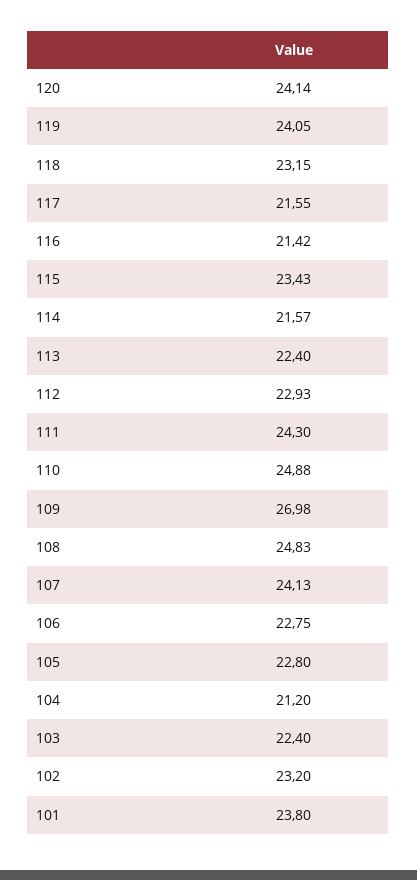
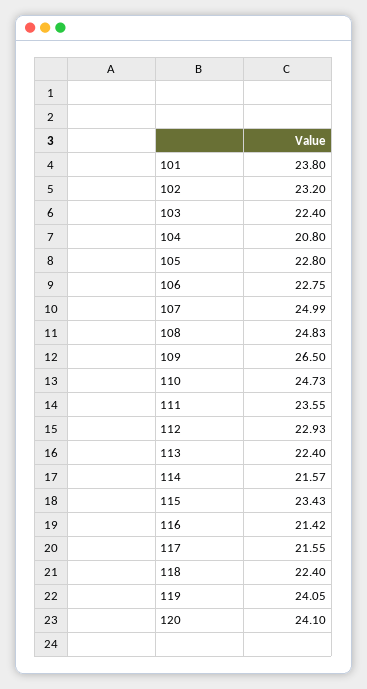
120: 24.14 -> 24.1
118: 23.15 -> 22.4
111: 24.3 -> 23.55
110: 24.88 -> 24.73
109: 26.98 -> 26.5
107: 24.13 -> 24.99
104: 21.2 -> 20.8

